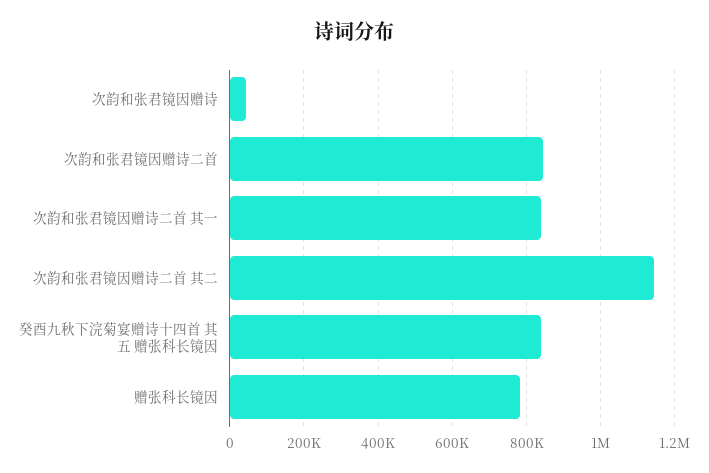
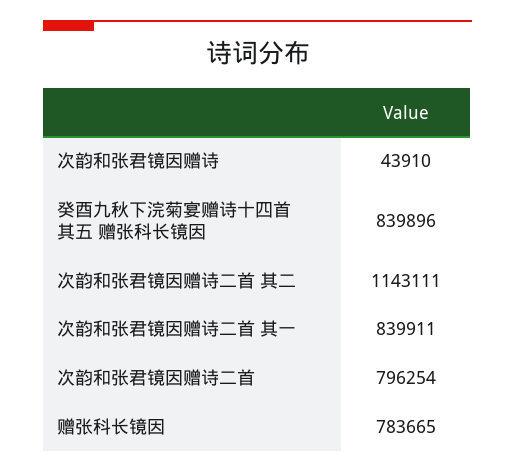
次韵和张君镜因赠诗二首: 840000 -> 796254

